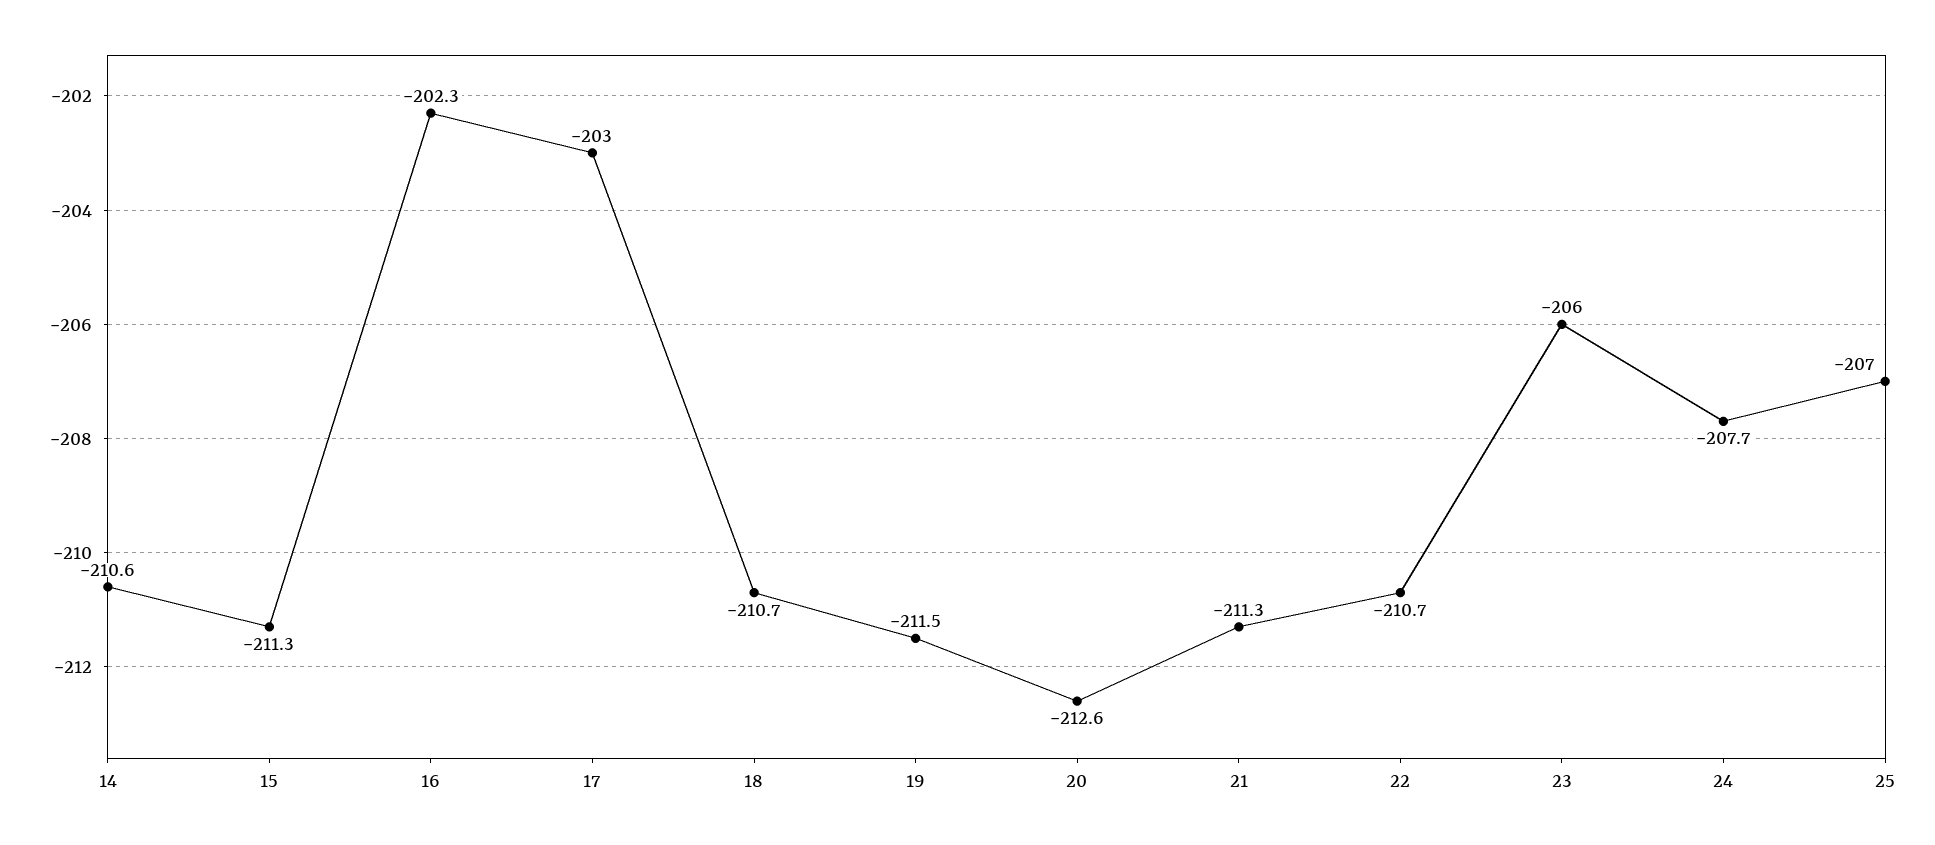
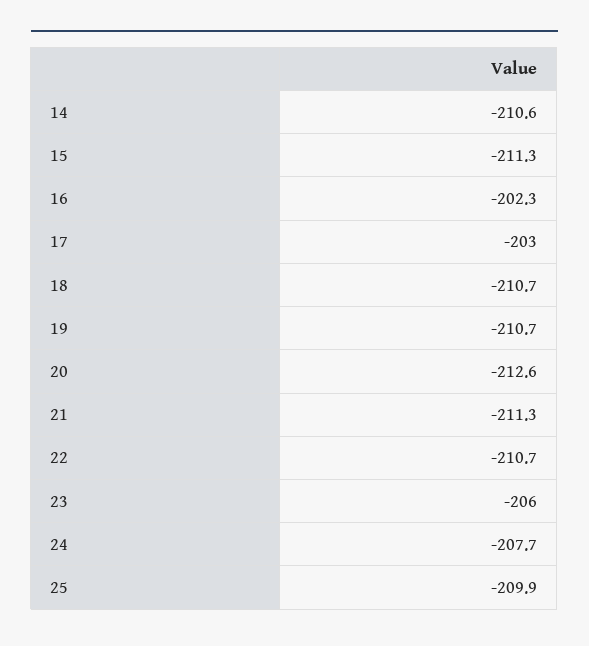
19: -211.5 -> -210.7
25: -207 -> -209.9

